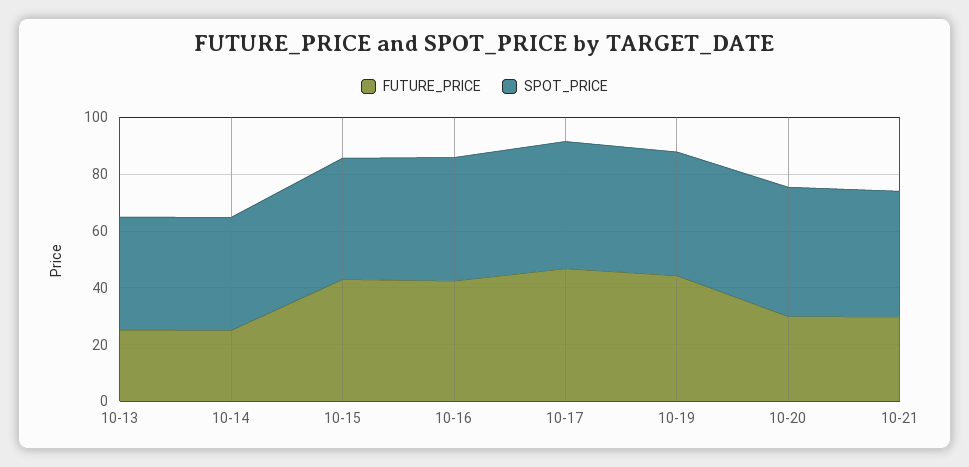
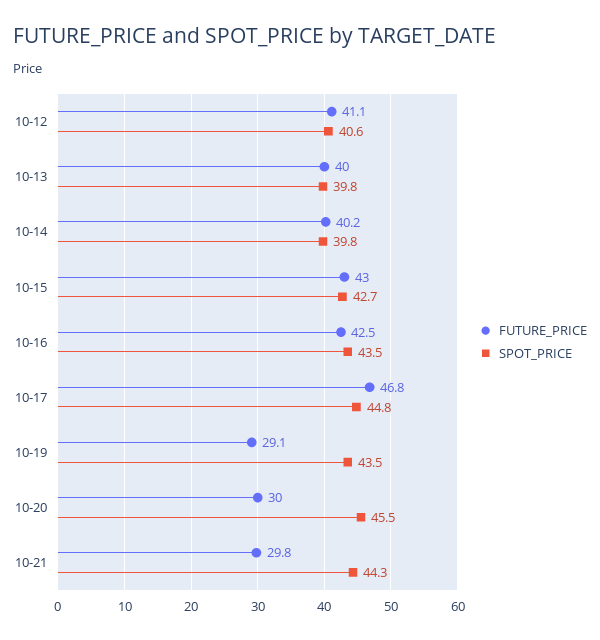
FUTURE_PRICE, 10-13: 25 -> 40
FUTURE_PRICE, 10-14: 25 -> 40.2
FUTURE_PRICE, 10-19: 45 -> 29.1
FUTURE_PRICE, 10-12: none -> 41.1
SPOT_PRICE, 10-12: none -> 40.6

